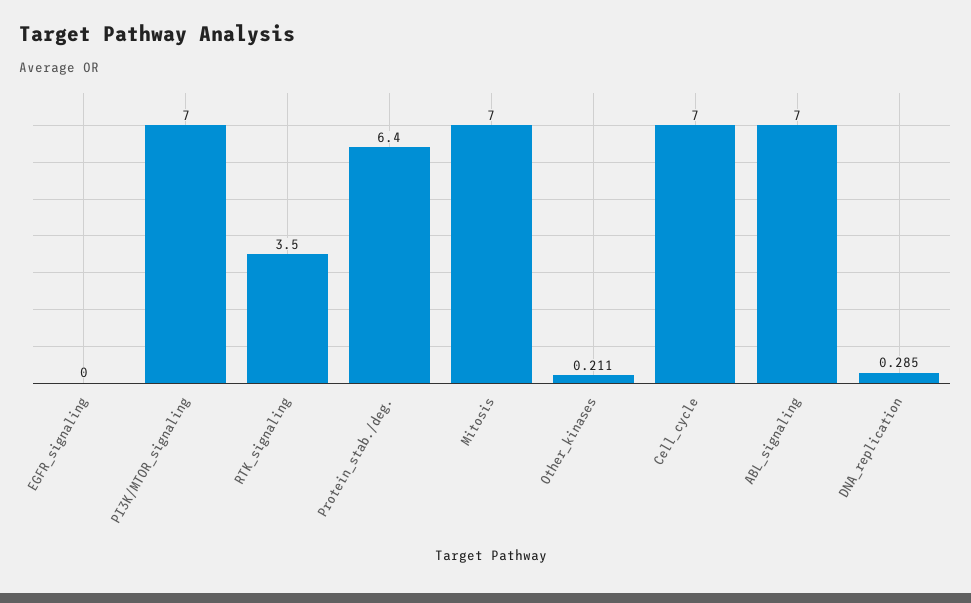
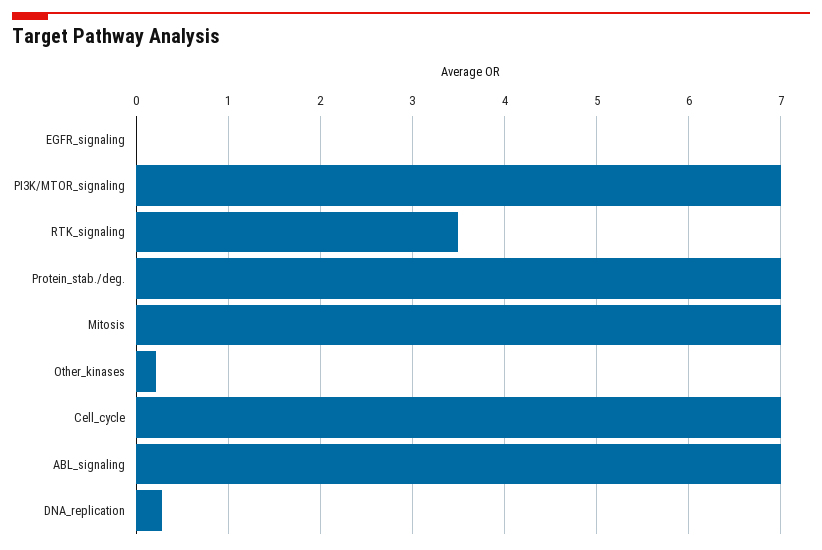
Protein_stab./deg.: 6.4 -> 7

